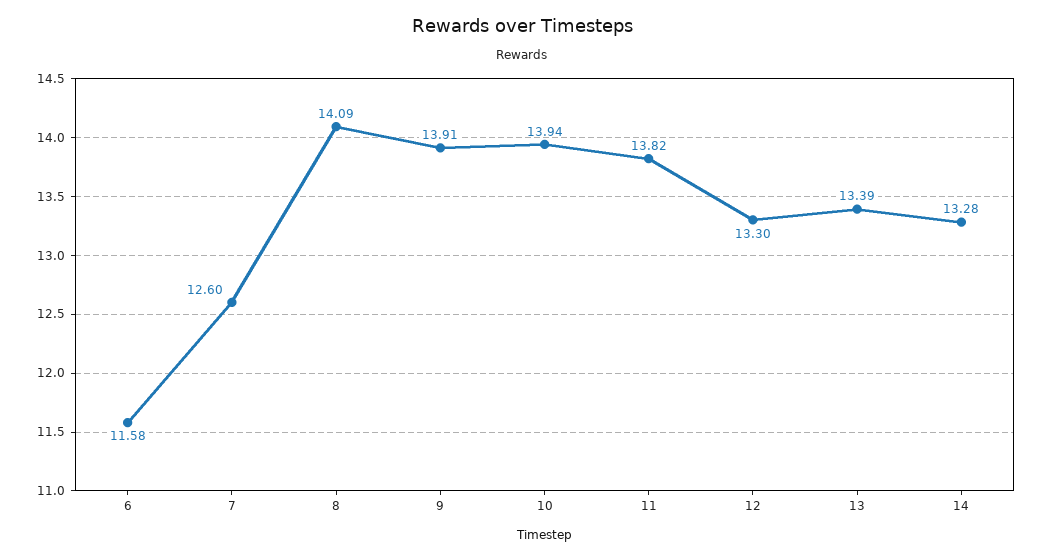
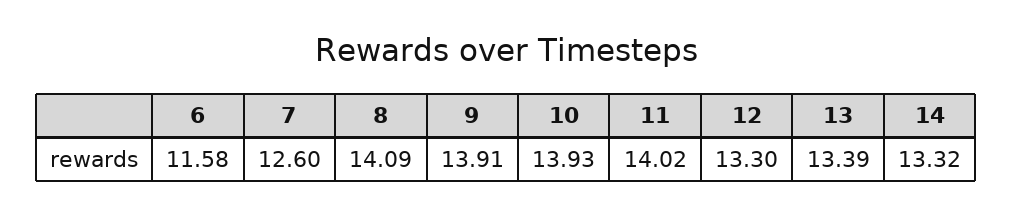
10: 13.94 -> 13.93
11: 13.82 -> 14.02
14: 13.28 -> 13.32

